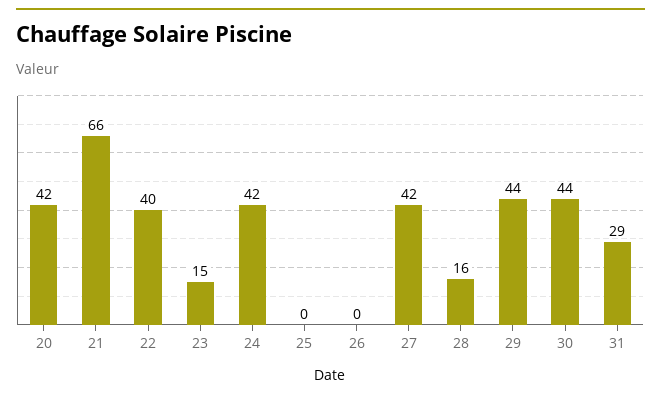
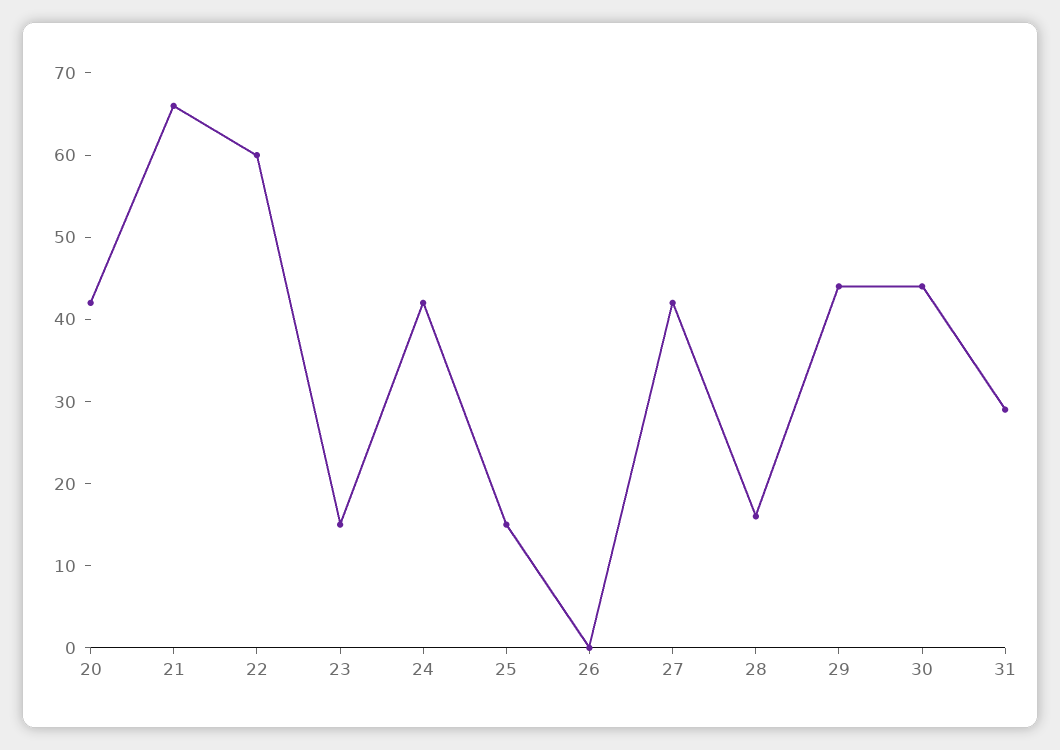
22: 40 -> 60
25: 0 -> 15

